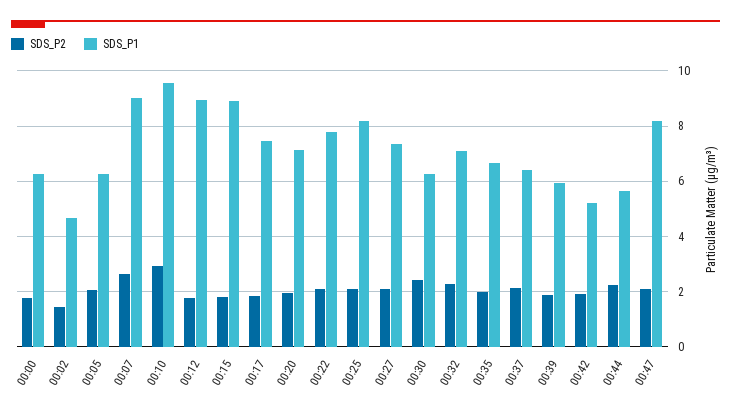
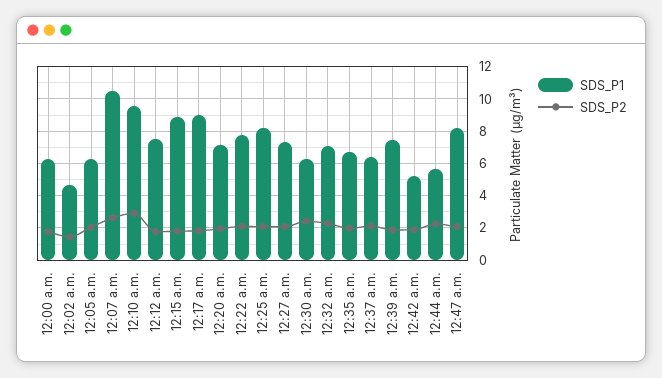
SDS_P1, 00:07: 9 -> 10.5
SDS_P1, 00:12: 9 -> 7.5
SDS_P1, 00:17: 7.5 -> 9
SDS_P1, 00:39: 6 -> 7.5

